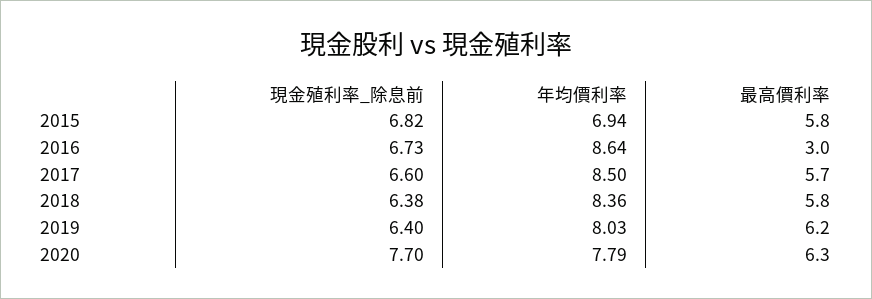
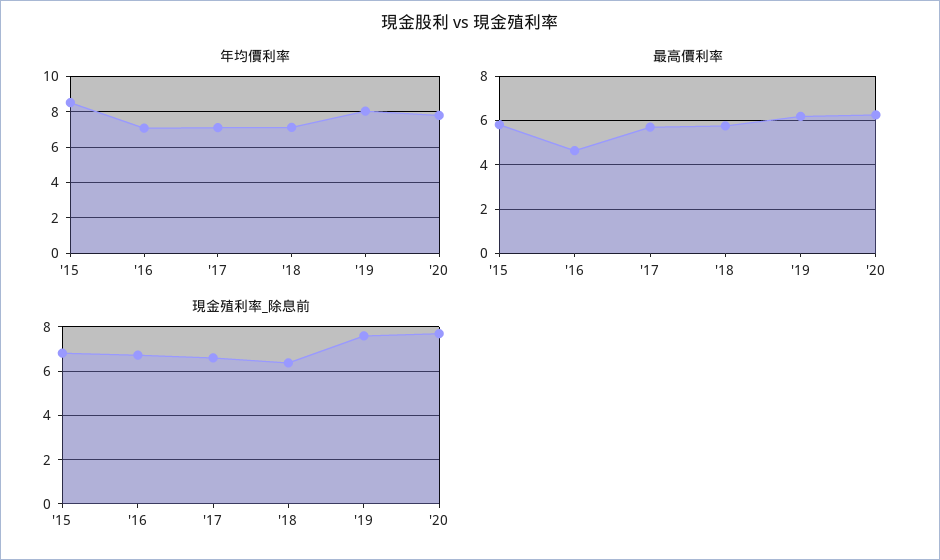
年均價利率, 2015: 6.94 -> 8.5
年均價利率, 2016: 8.64 -> 7
最高價利率, 2016: 3 -> 4.5
年均價利率, 2017: 8.5 -> 7
年均價利率, 2018: 8.36 -> 7
現金殖利率_除息前, 2019: 6.4 -> 7.5

